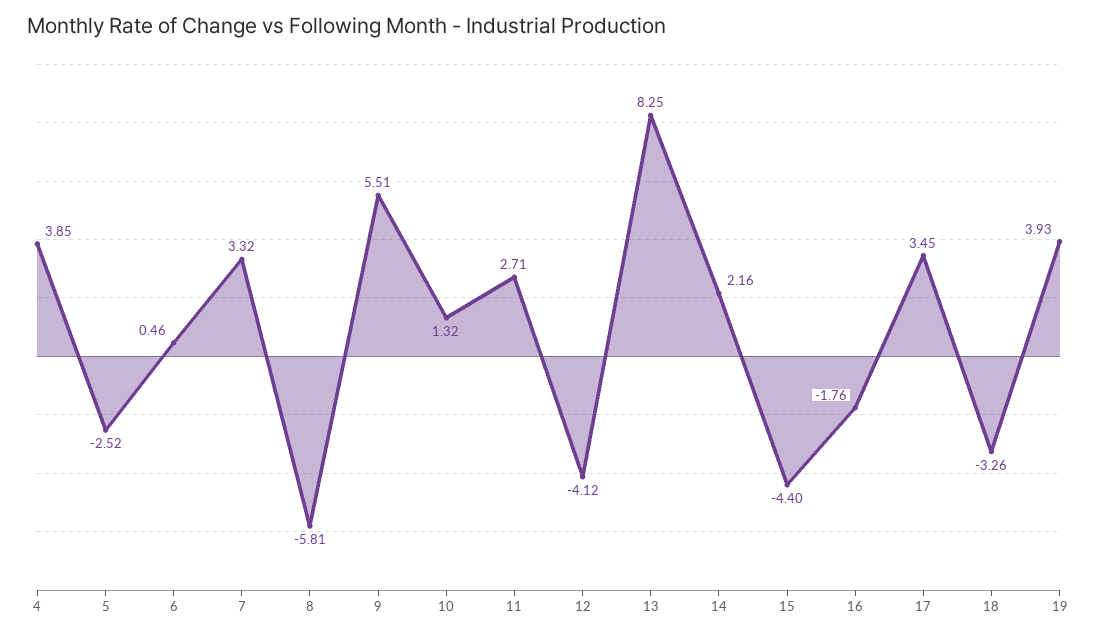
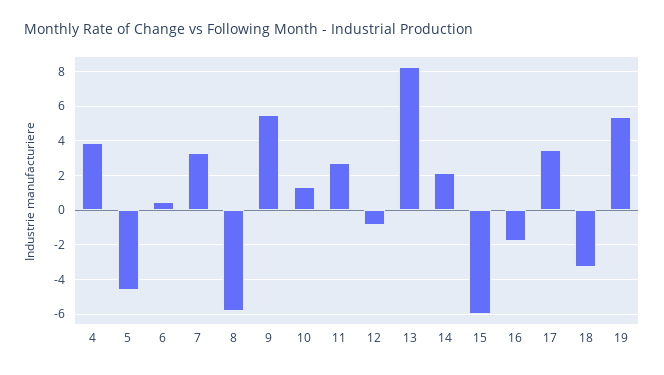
5: -2.52 -> -4.5
12: -4.12 -> -1
15: -4.4 -> -6
19: 3.93 -> 5.5

